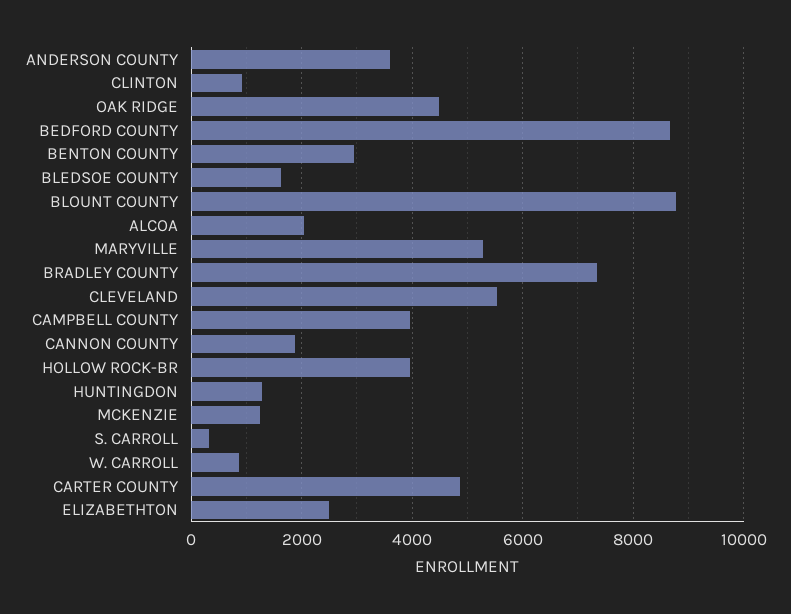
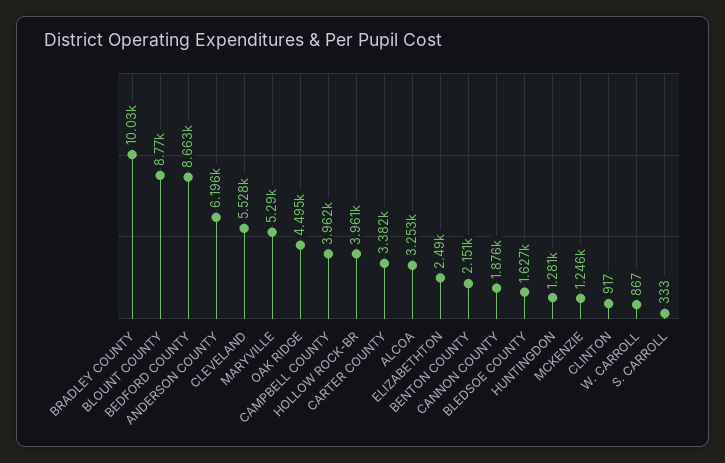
ANDERSON COUNTY: 3600 -> 6196
BENTON COUNTY: 3000 -> 2151
ALCOA: 2000 -> 3253
BRADLEY COUNTY: 7400 -> 10030
CARTER COUNTY: 4800 -> 3382

